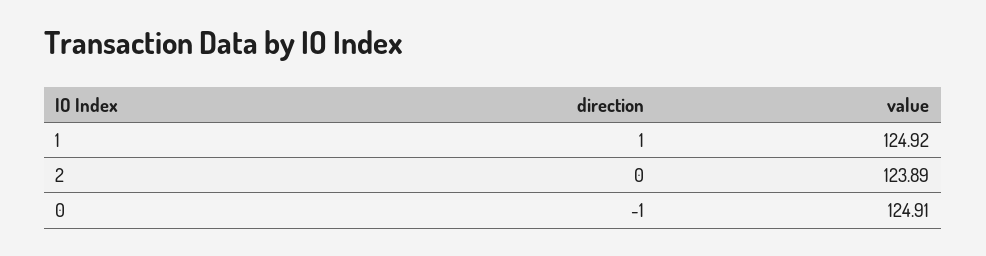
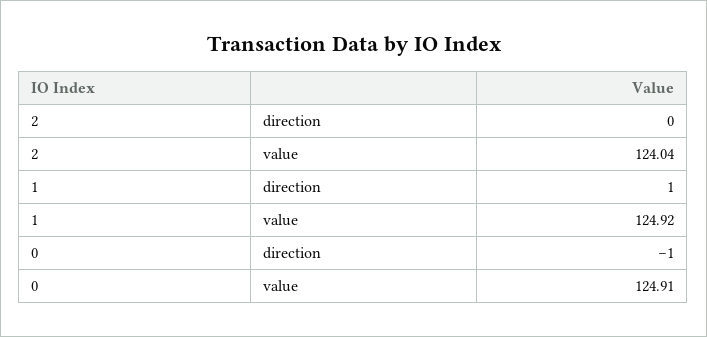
value, 2: 123.89 -> 124.04

